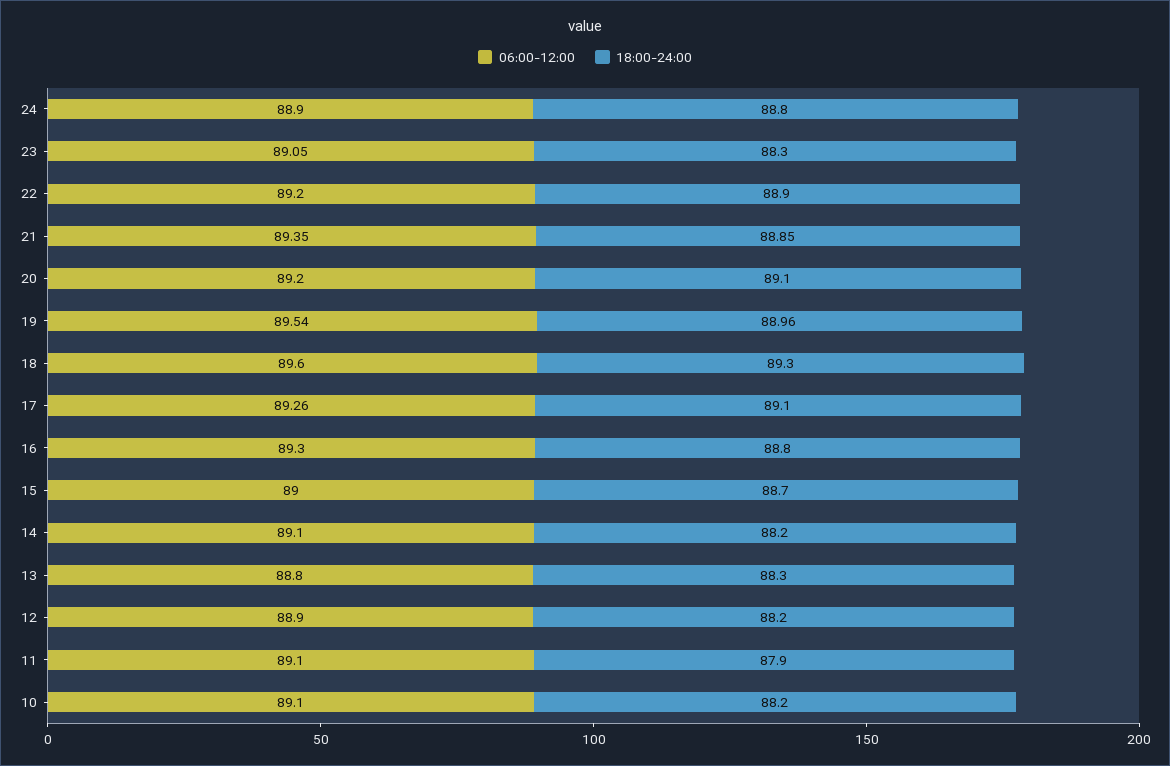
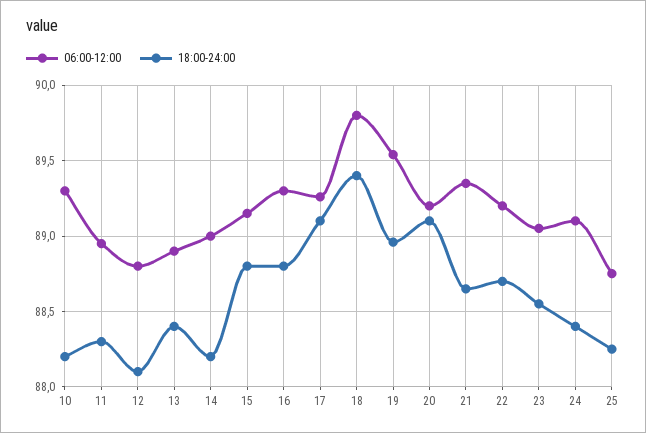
06:00-12:00, 24: 88.9 -> 89.1
18:00-24:00, 24: 88.8 -> 88.4
18:00-24:00, 23: 88.3 -> 88.55
18:00-24:00, 22: 88.9 -> 88.7
18:00-24:00, 21: 88.85 -> 88.65
06:00-12:00, 18: 89.6 -> 89.8
18:00-24:00, 18: 89.3 -> 89.4
06:00-12:00, 15: 89 -> 89.15
18:00-24:00, 15: 88.7 -> 88.8
06:00-12:00, 14: 89.1 -> 89
06:00-12:00, 13: 88.8 -> 88.9
18:00-24:00, 13: 88.3 -> 88.4
06:00-12:00, 12: 88.9 -> 88.8
18:00-24:00, 12: 88.2 -> 88.1
06:00-12:00, 11: 89.1 -> 88.95
18:00-24:00, 11: 87.9 -> 88.3
06:00-12:00, 10: 89.1 -> 89.3
06:00-12:00, 25: none -> 88.75
18:00-24:00, 25: none -> 88.25

